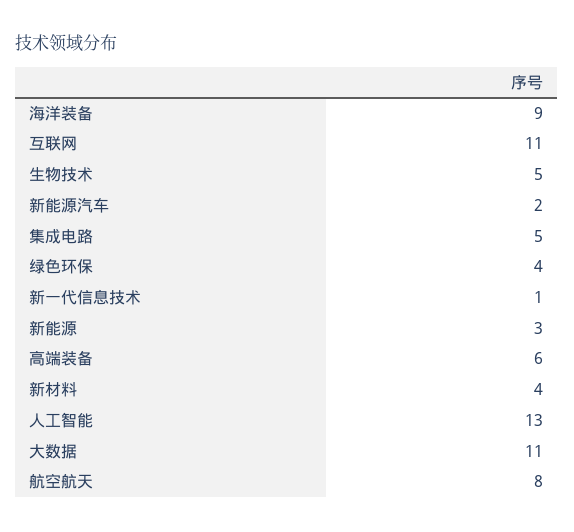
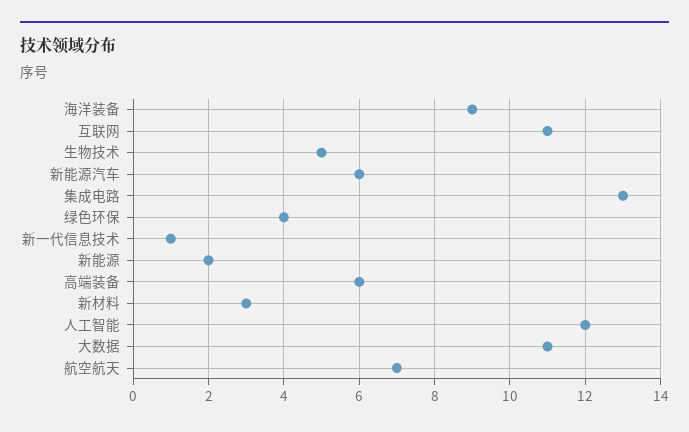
新能源汽车: 2 -> 6
集成电路: 5 -> 13
新能源: 3 -> 2
新材料: 4 -> 3
人工智能: 13 -> 12
航空航天: 8 -> 7

